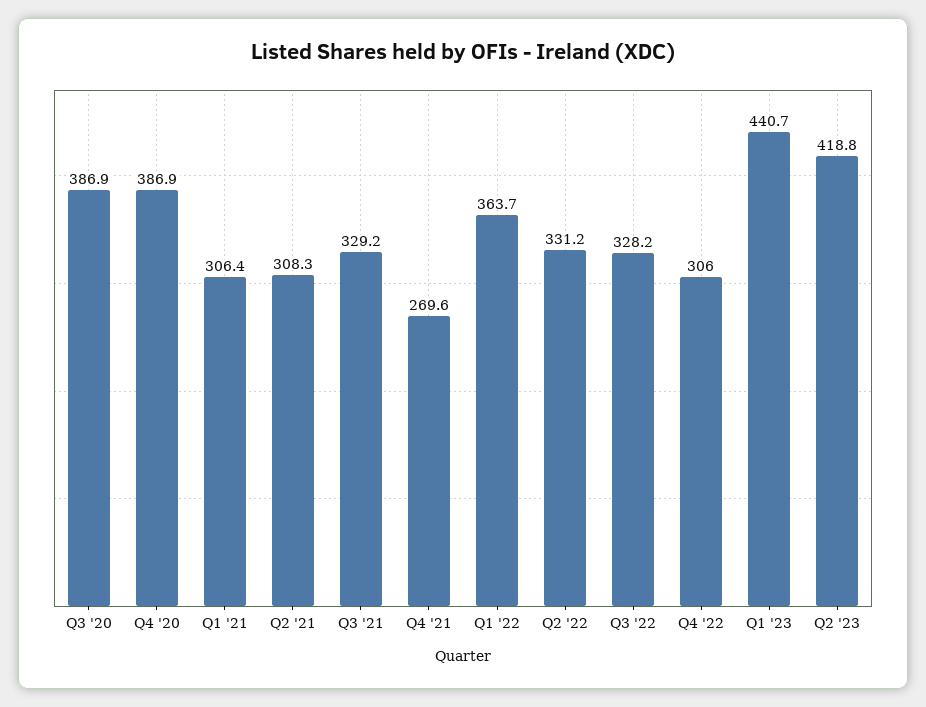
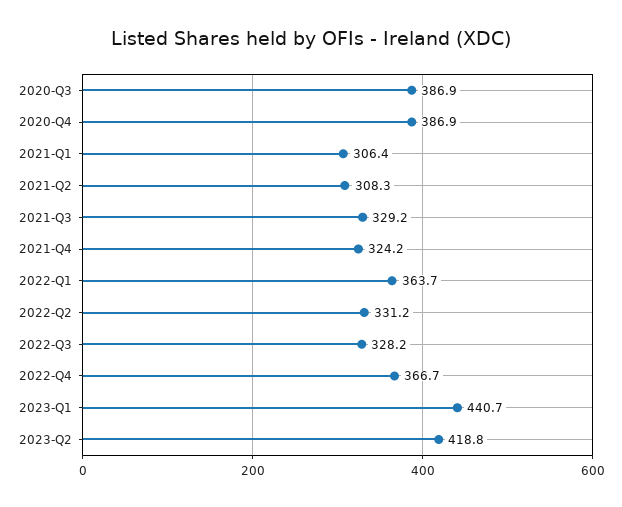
Q4 '21: 269.6 -> 324.2
Q4 '22: 306 -> 366.7

